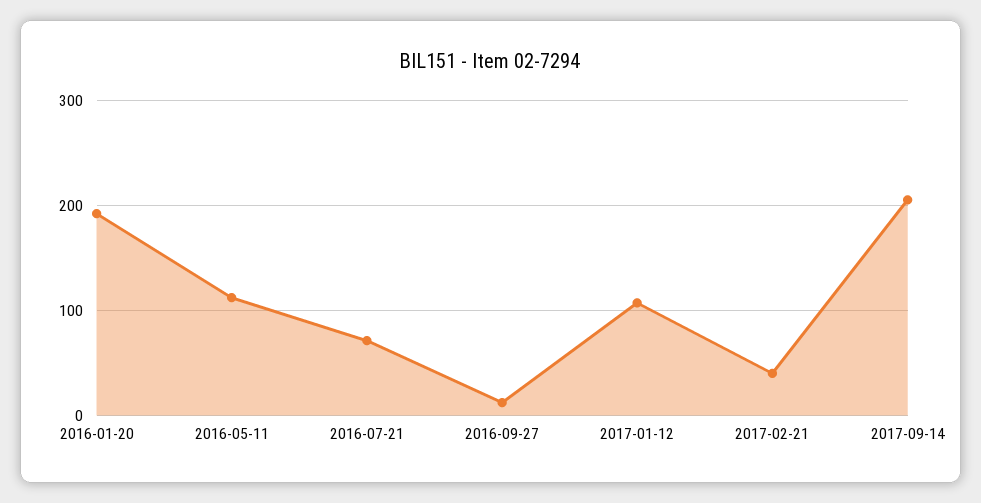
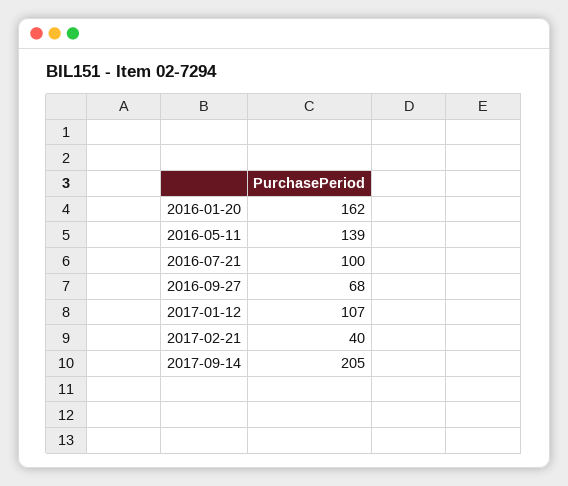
2016-01-20: 190 -> 162
2016-05-11: 110 -> 139
2016-07-21: 70 -> 100
2016-09-27: 10 -> 68

